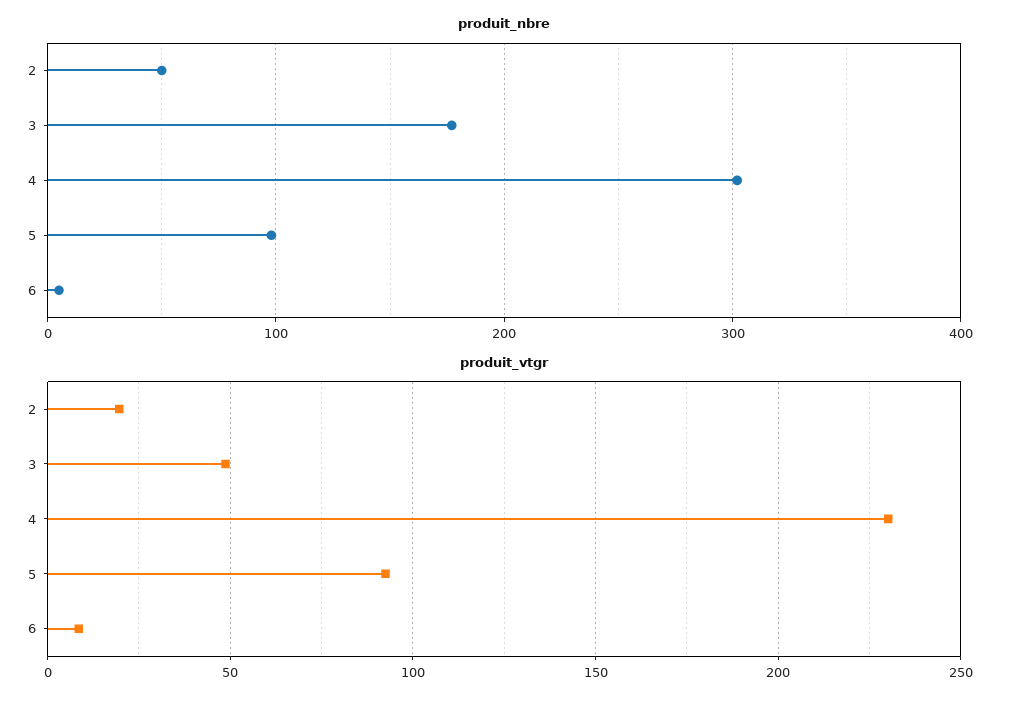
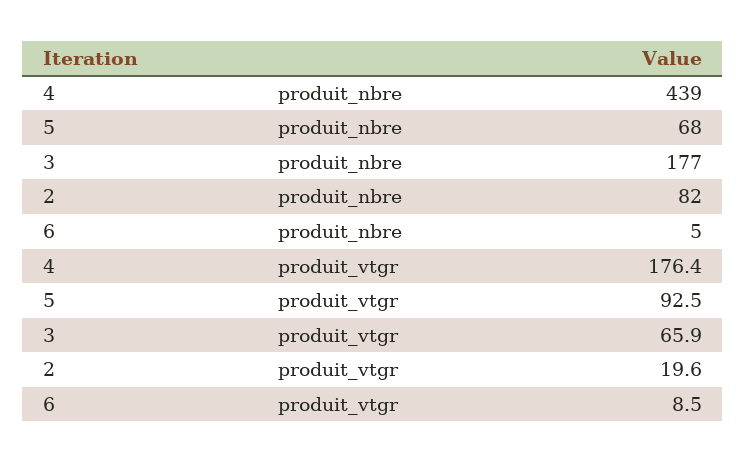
produit_nbre, 2: 50 -> 82
produit_nbre, 4: 300 -> 439
produit_nbre, 5: 100 -> 68
produit_vtgr, 3: 50 -> 65.9
produit_vtgr, 4: 230 -> 176.4

